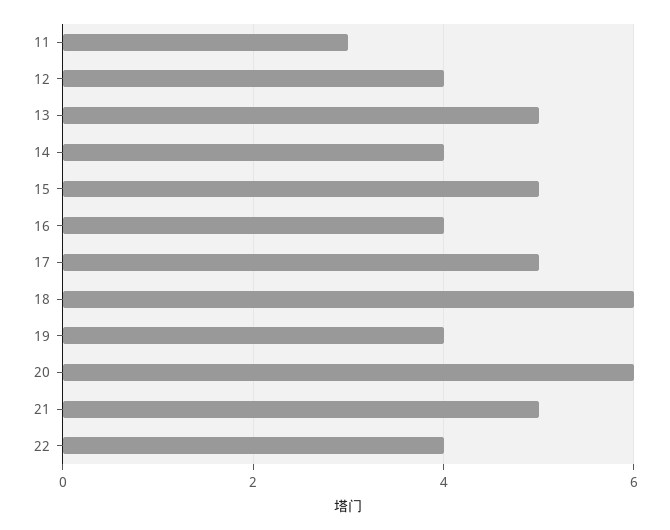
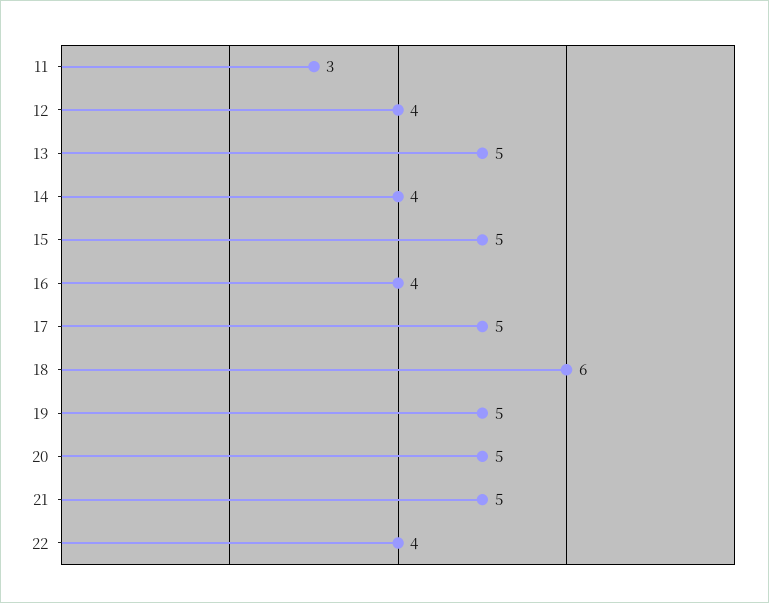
19: 4 -> 5
20: 6 -> 5

